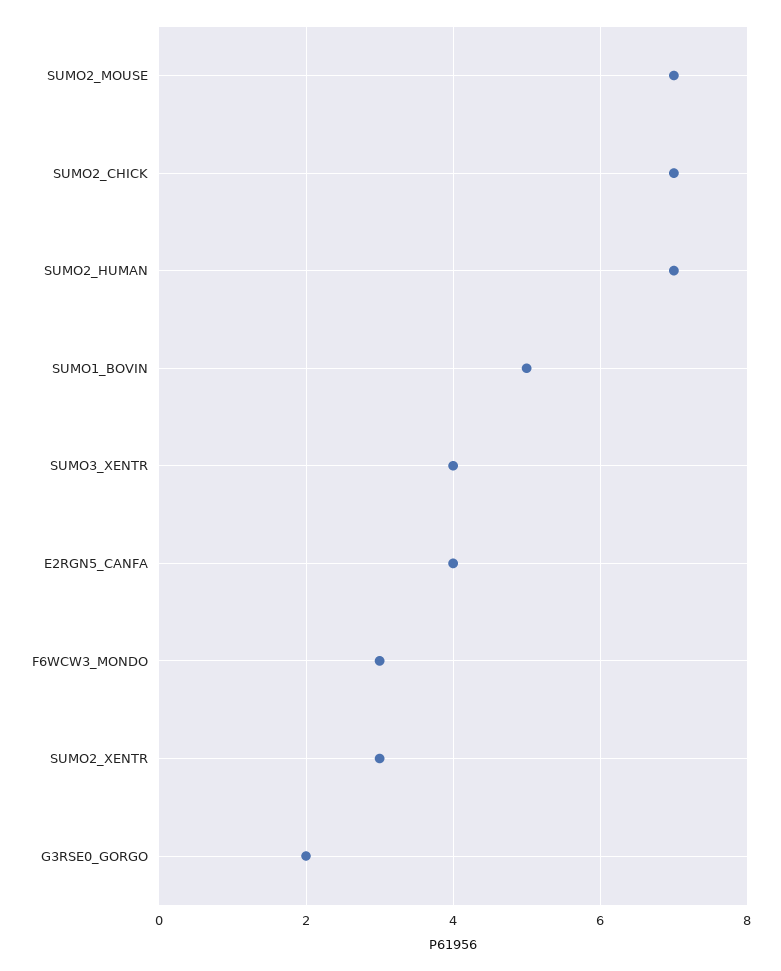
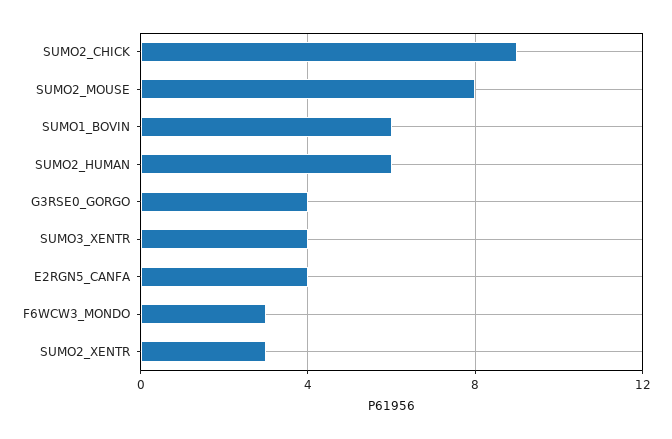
SUMO2_MOUSE: 7 -> 8
SUMO2_CHICK: 7 -> 9
SUMO2_HUMAN: 7 -> 6
SUMO1_BOVIN: 5 -> 6
G3RSE0_GORGO: 2 -> 4

